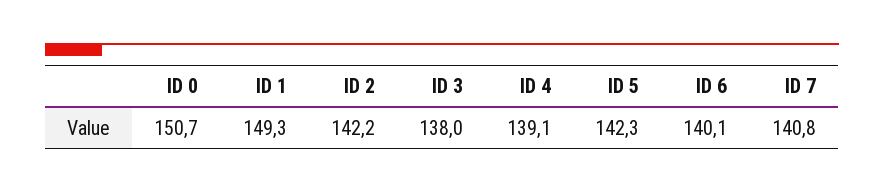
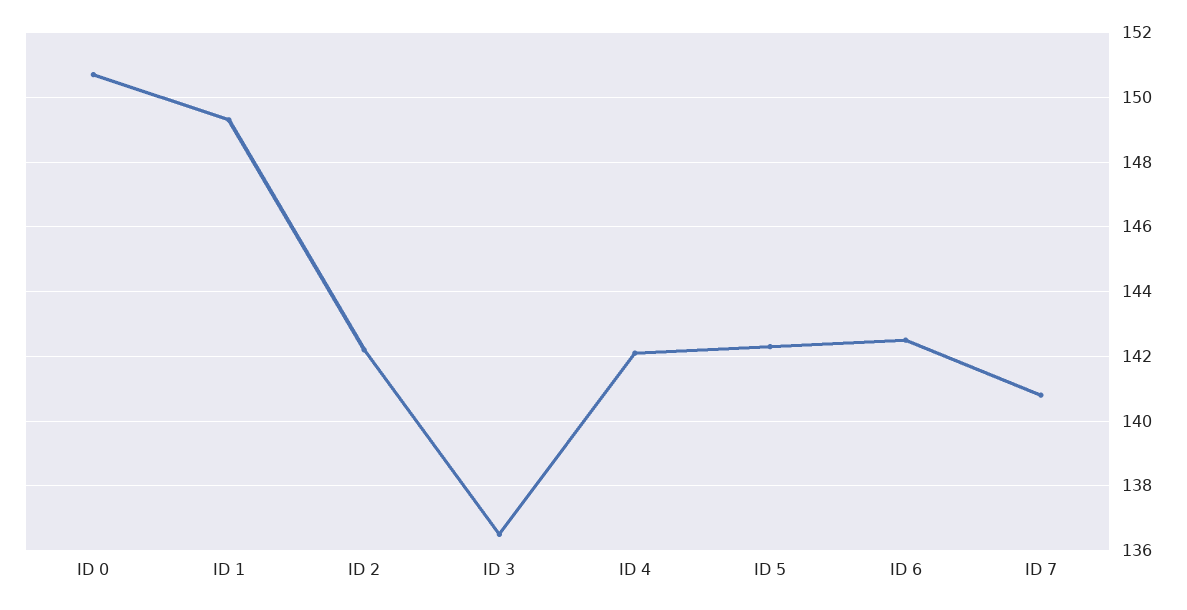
ID 3: 138 -> 136.5
ID 4: 139.1 -> 142
ID 6: 140.1 -> 142.5

